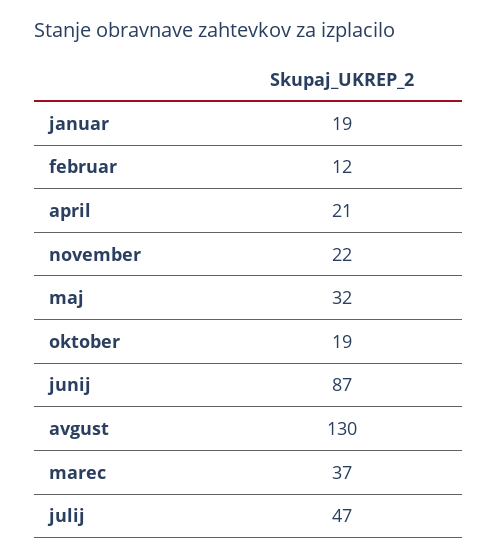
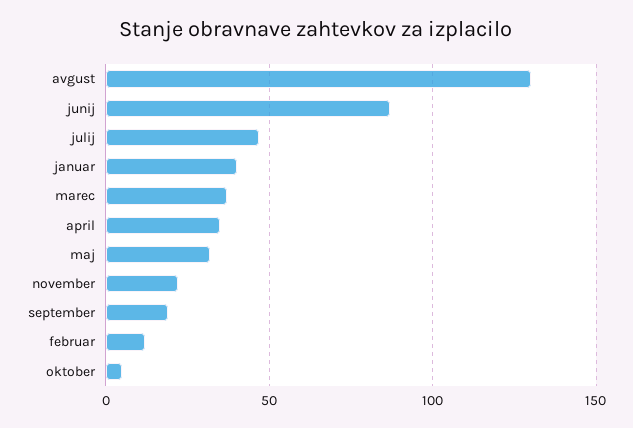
januar: 19 -> 40
april: 21 -> 35
oktober: 19 -> 5
september: none -> 20

